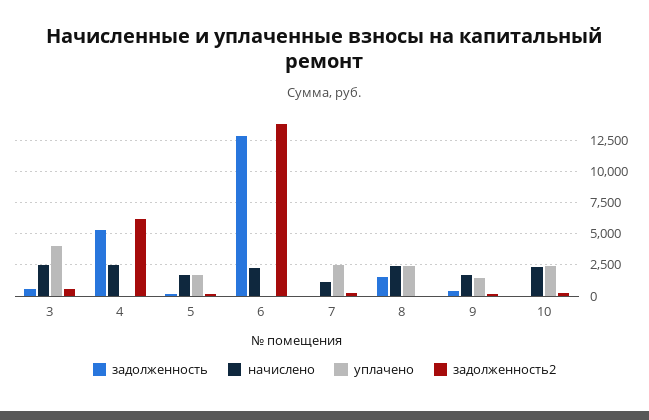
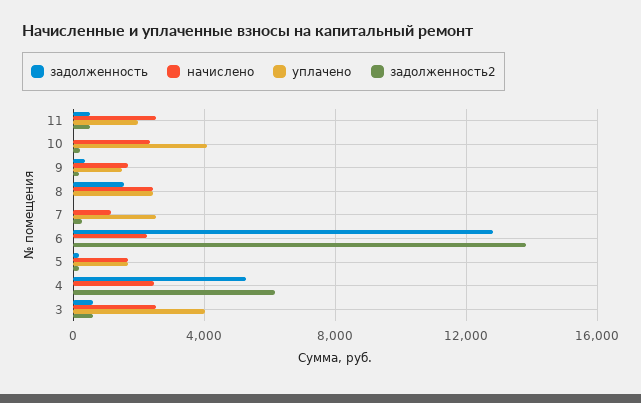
уплачено, 10: 2500 -> 4000
задолженность, 11: none -> 500
начислено, 11: none -> 2500
уплачено, 11: none -> 2000
задолженность2, 11: none -> 500

